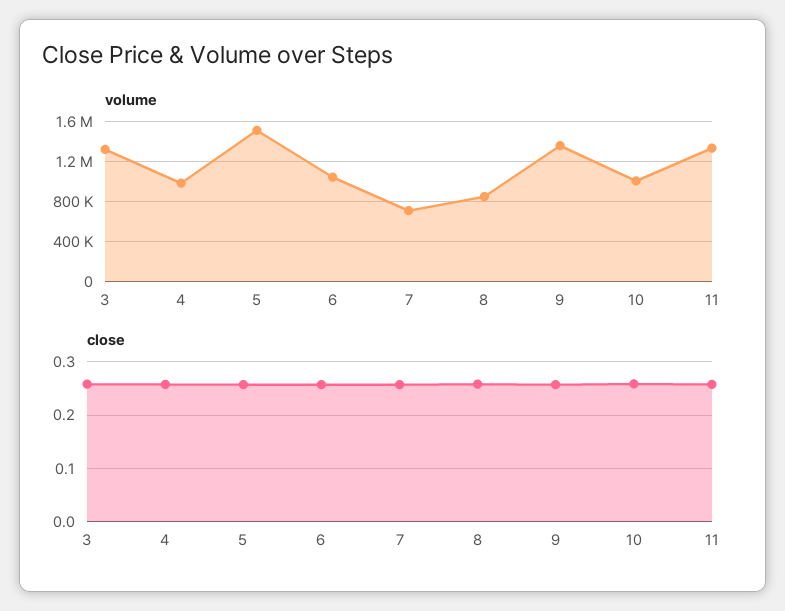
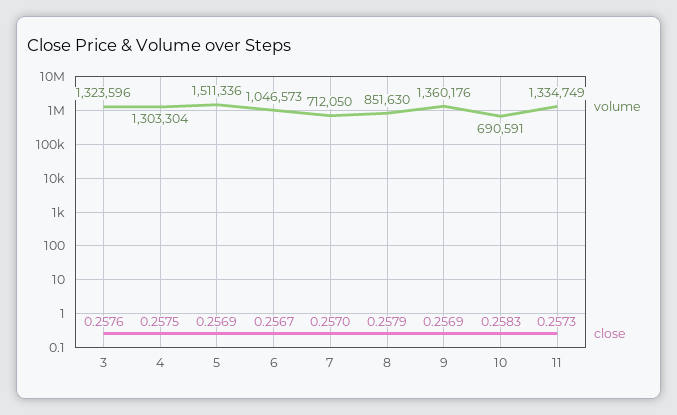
volume, 4: 1000000 -> 1303304
volume, 10: 1000000 -> 690591

